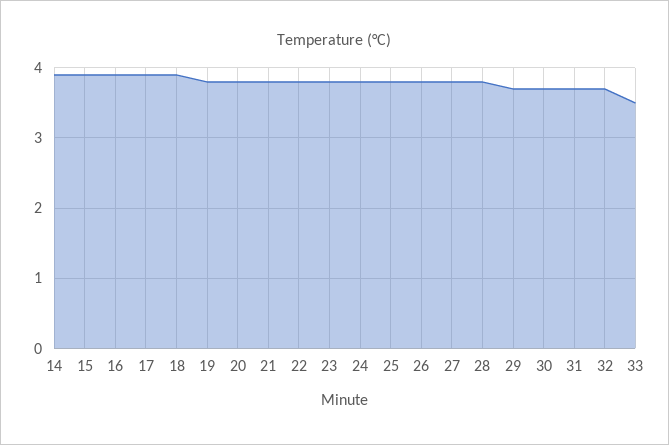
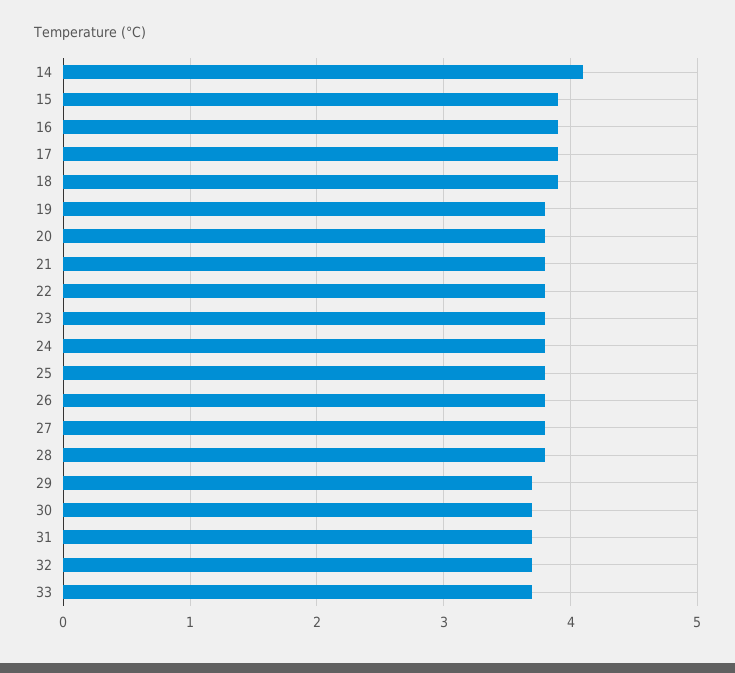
14: 3.9 -> 4.1
33: 3.5 -> 3.7

